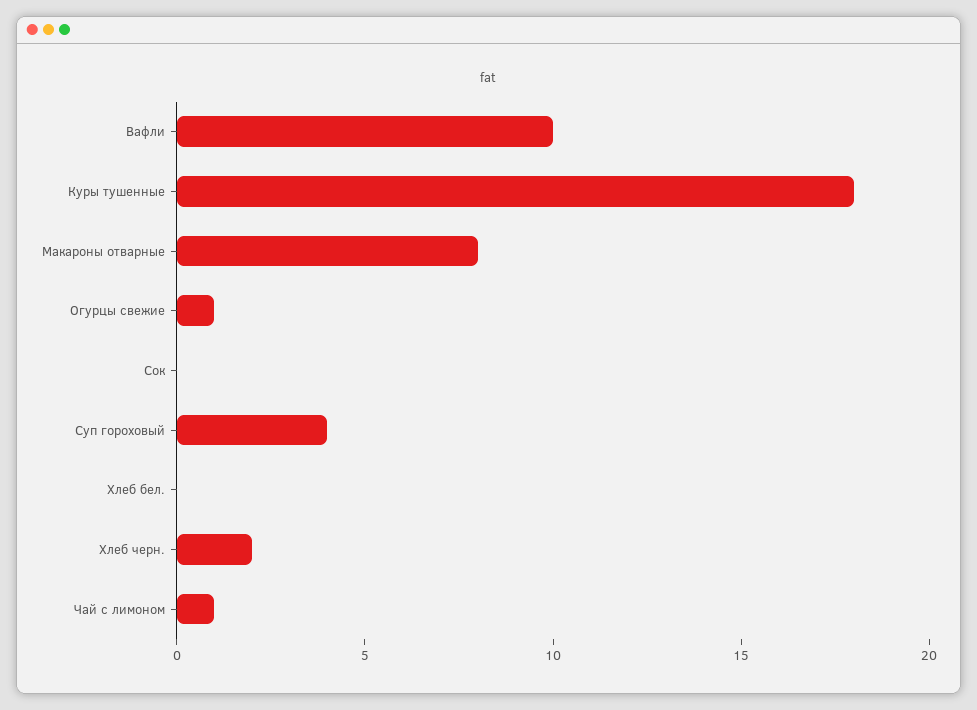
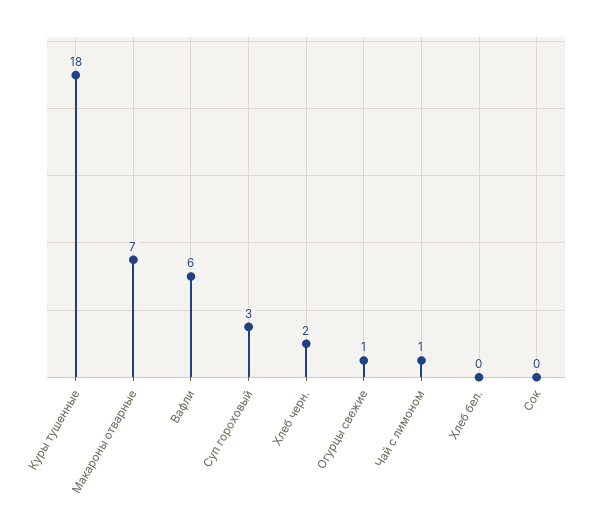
Вафли: 10 -> 6
Макароны отварные: 8 -> 7
Суп гороховый: 4 -> 3

